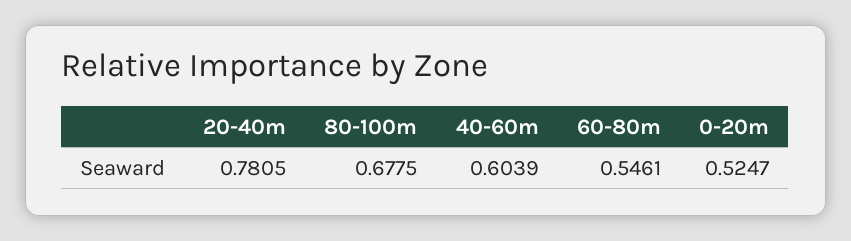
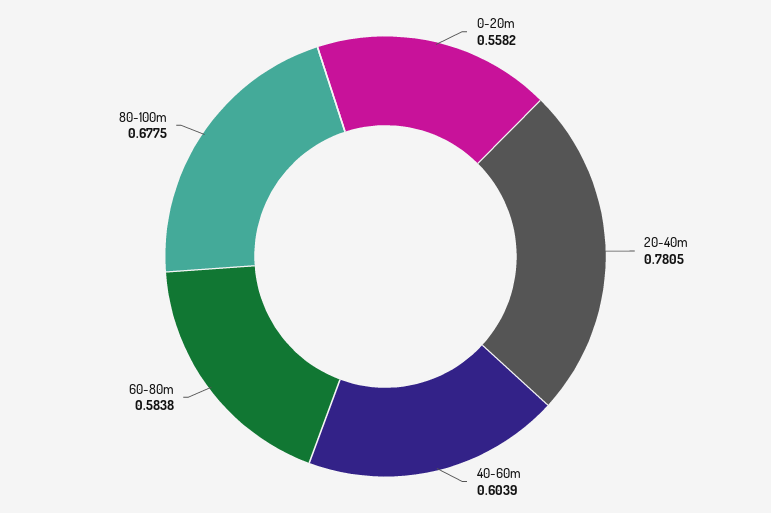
60-80m: 0.5461 -> 0.5838
0-20m: 0.5247 -> 0.5582

